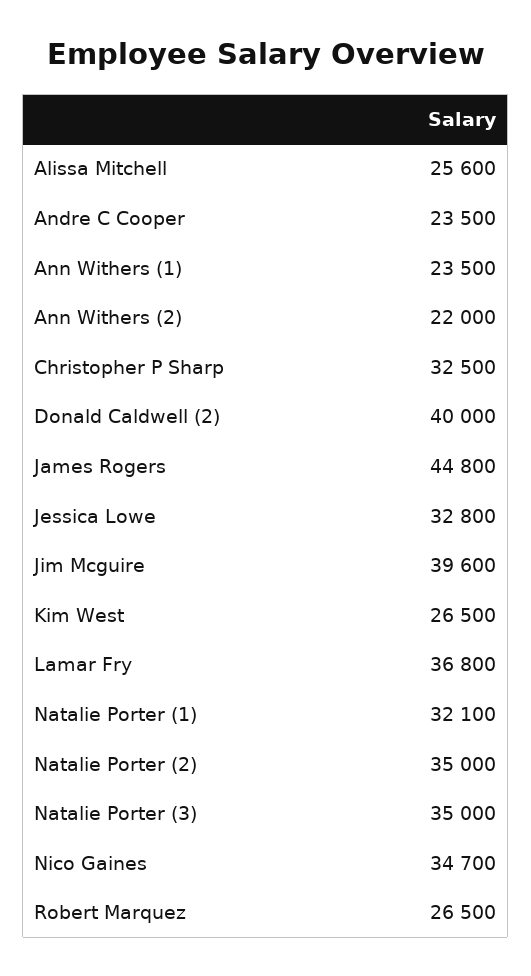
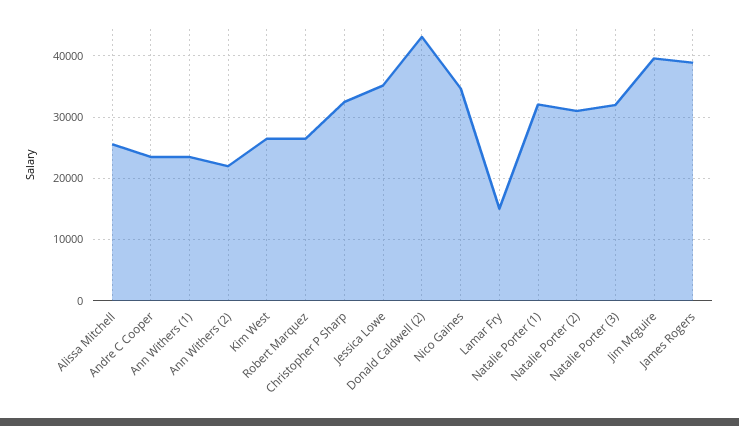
Donald Caldwell (2): 40000 -> 43000
James Rogers: 44800 -> 39000
Jessica Lowe: 32800 -> 35000
Lamar Fry: 36800 -> 15000
Natalie Porter (2): 35000 -> 31000
Natalie Porter (3): 35000 -> 32000

